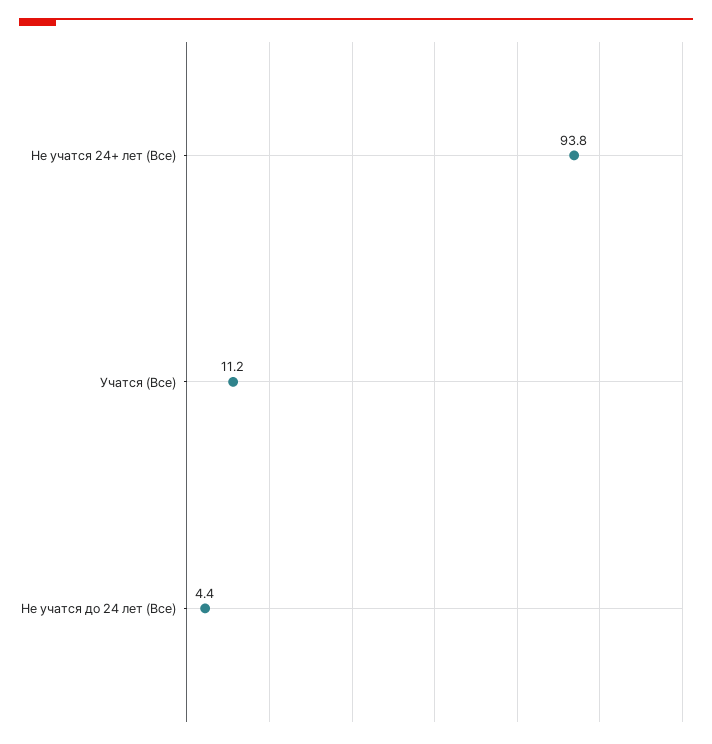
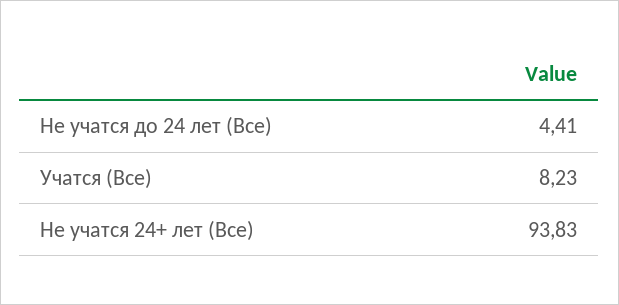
Учатся (Все): 11.2 -> 8.23

